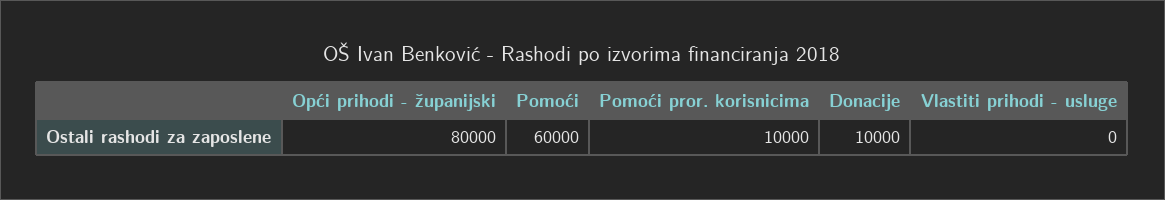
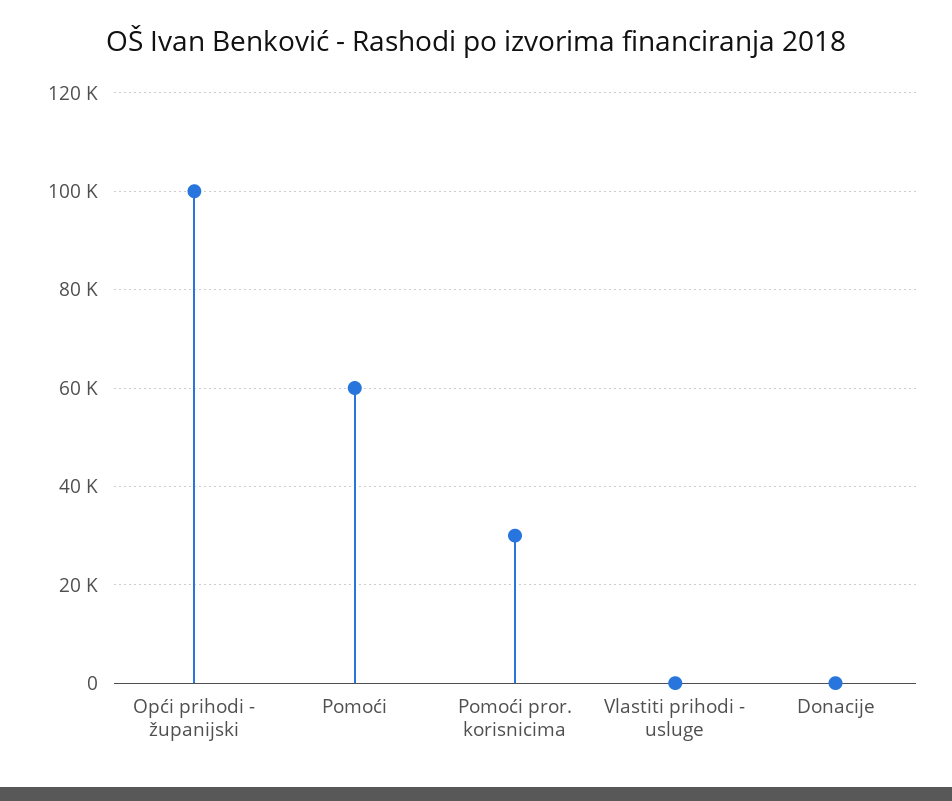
Opći prihodi - županijski: 80000 -> 100000
Pomoći pror. korisnicima: 10000 -> 30000
Donacije: 10000 -> 0

